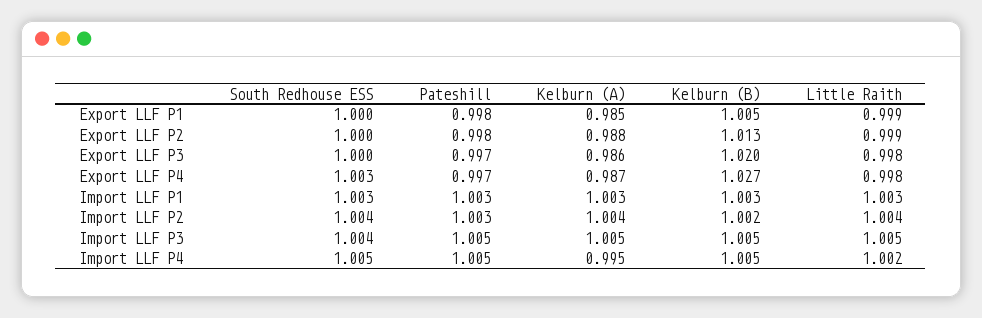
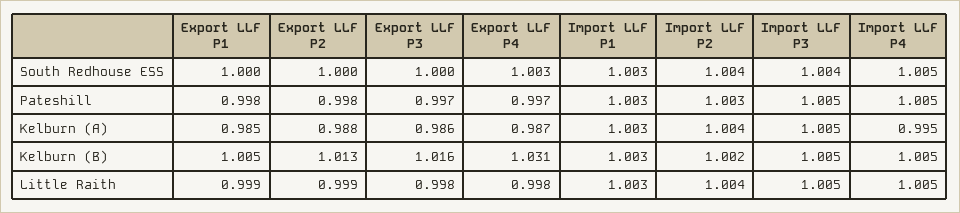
Kelburn (B), Export LLF P3: 1.02 -> 1.016
Kelburn (B), Export LLF P4: 1.027 -> 1.031
Little Raith, Import LLF P4: 1.002 -> 1.005

